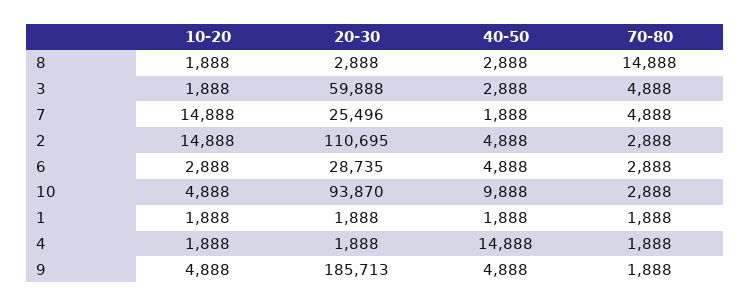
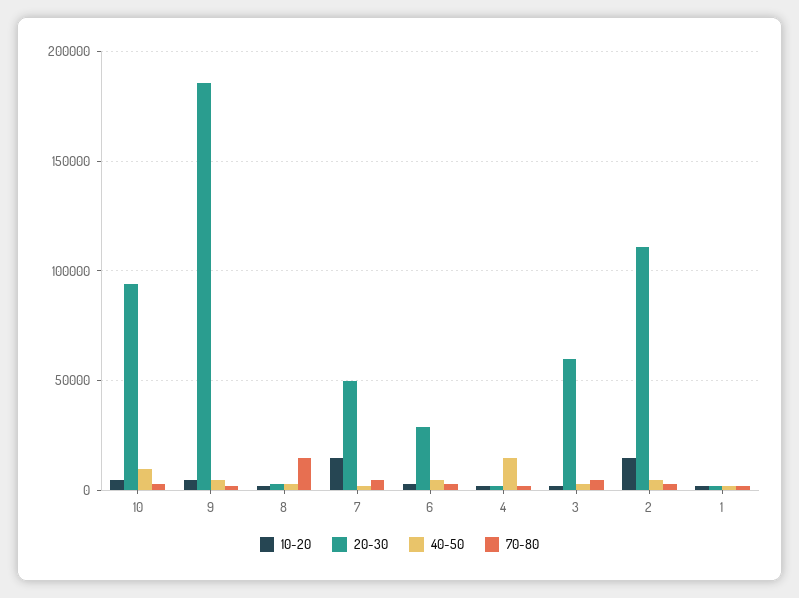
20-30, 7: 25496 -> 50000

